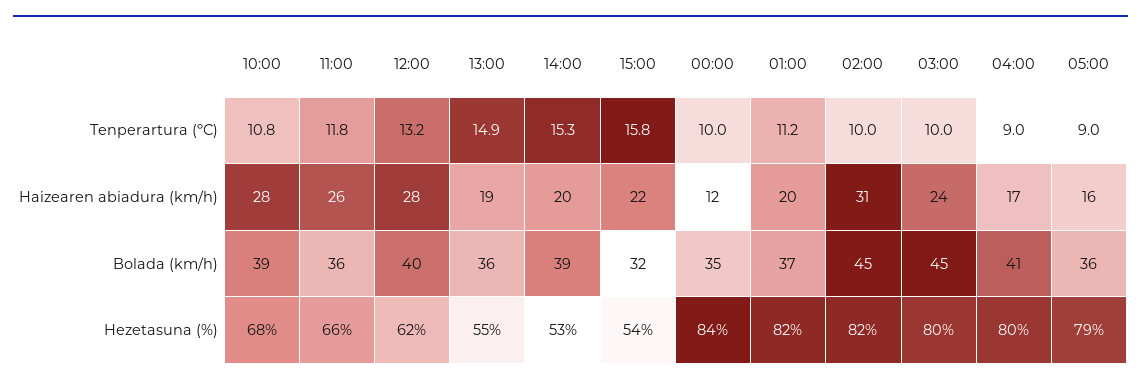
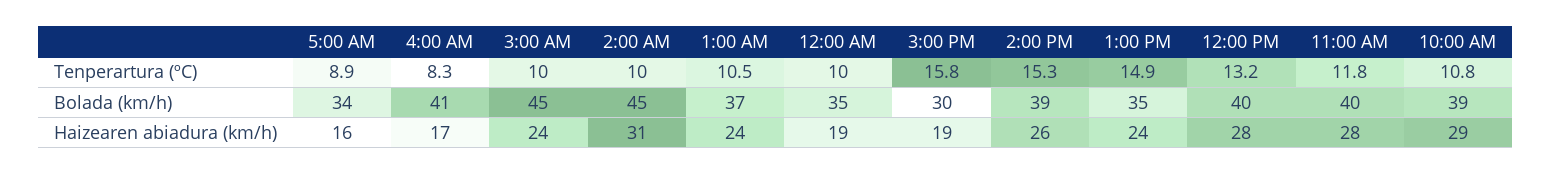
01:00, Tenperartura (ºC): 11.2 -> 10.5
04:00, Tenperartura (ºC): 9 -> 8.3
05:00, Tenperartura (ºC): 9 -> 8.9
10:00, Haizearen abiadura (km/h): 28 -> 29
11:00, Haizearen abiadura (km/h): 26 -> 28
13:00, Haizearen abiadura (km/h): 19 -> 24
14:00, Haizearen abiadura (km/h): 20 -> 26
15:00, Haizearen abiadura (km/h): 22 -> 19
00:00, Haizearen abiadura (km/h): 12 -> 19
01:00, Haizearen abiadura (km/h): 20 -> 24
11:00, Bolada (km/h): 36 -> 40
13:00, Bolada (km/h): 36 -> 35
15:00, Bolada (km/h): 32 -> 30
05:00, Bolada (km/h): 36 -> 34
10:00, Hezetasuna (%): 68 -> none
11:00, Hezetasuna (%): 66 -> none
12:00, Hezetasuna (%): 62 -> none
13:00, Hezetasuna (%): 55 -> none
14:00, Hezetasuna (%): 53 -> none
15:00, Hezetasuna (%): 54 -> none
00:00, Hezetasuna (%): 84 -> none
01:00, Hezetasuna (%): 82 -> none
02:00, Hezetasuna (%): 82 -> none
03:00, Hezetasuna (%): 80 -> none
04:00, Hezetasuna (%): 80 -> none
05:00, Hezetasuna (%): 79 -> none

